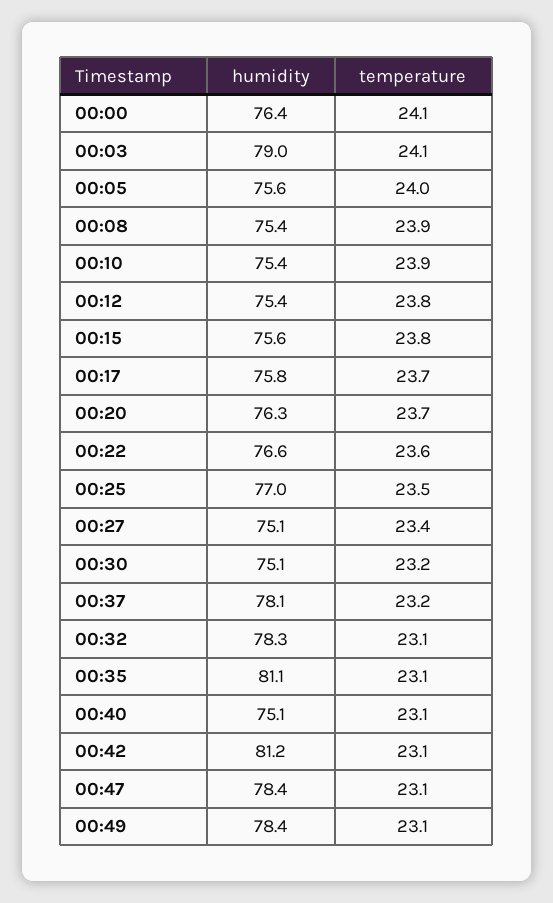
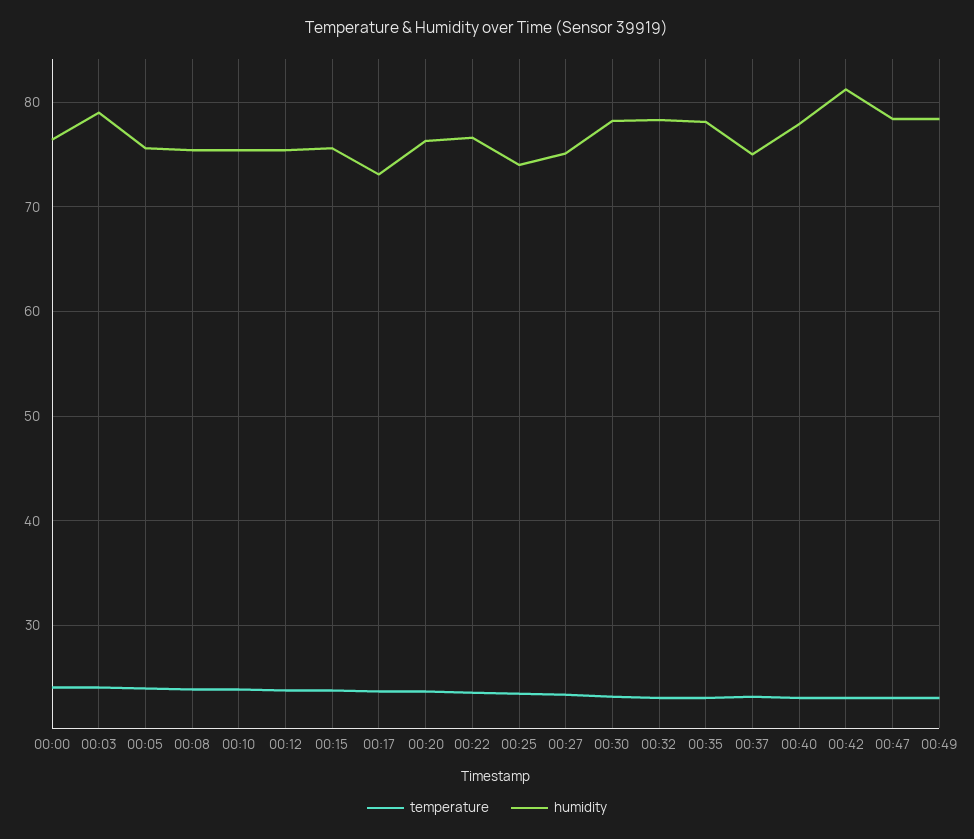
humidity, 00:17: 75.8 -> 73
humidity, 00:25: 77 -> 74
humidity, 00:30: 75.1 -> 78
humidity, 00:37: 78.1 -> 75
humidity, 00:35: 81.1 -> 78
humidity, 00:40: 75.1 -> 78

